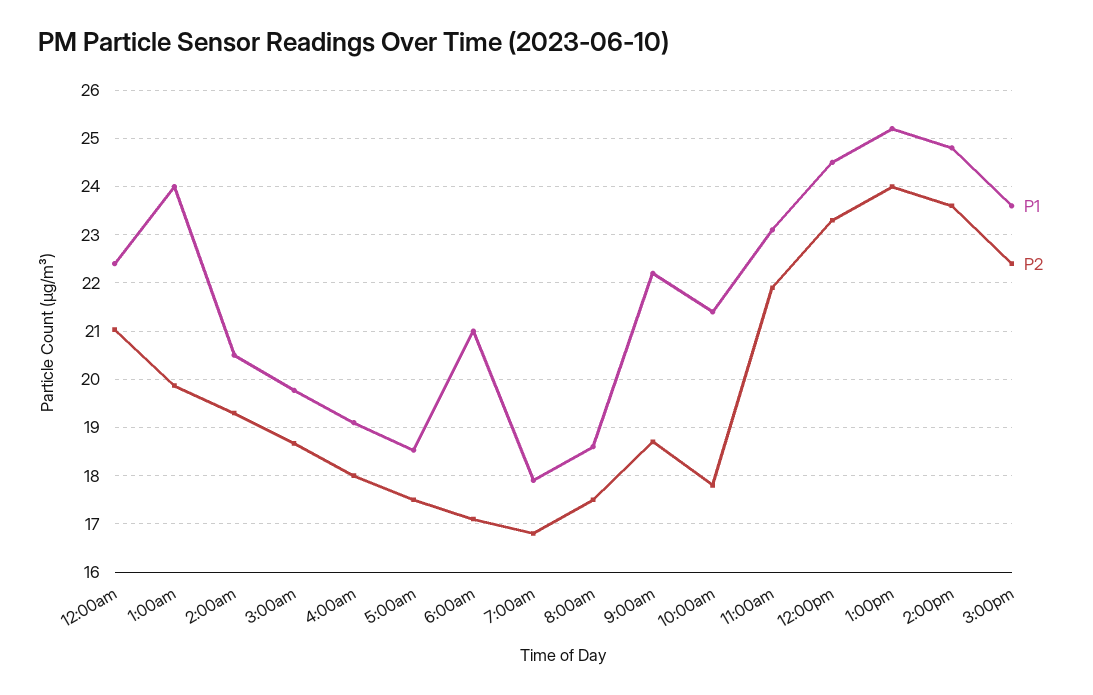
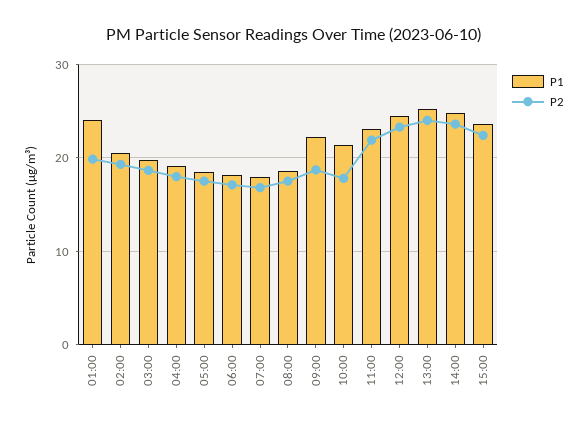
P1, 12:00am: 22.4 -> none
P2, 12:00am: 21 -> none
P1, 6:00am: 21 -> 18

